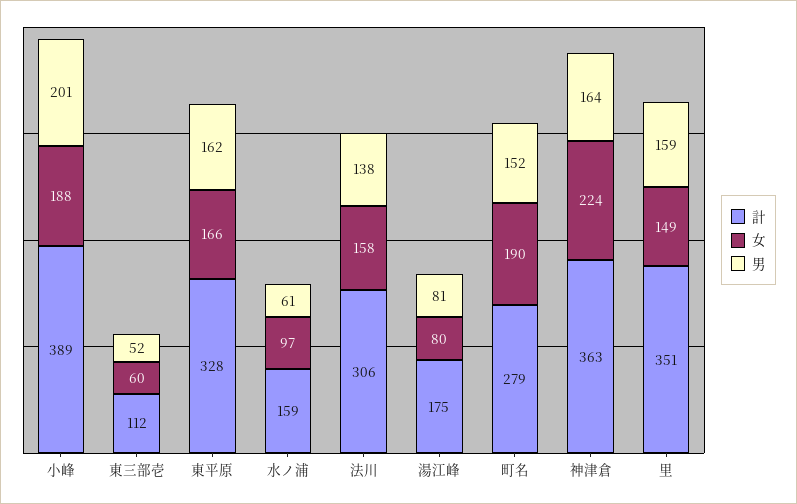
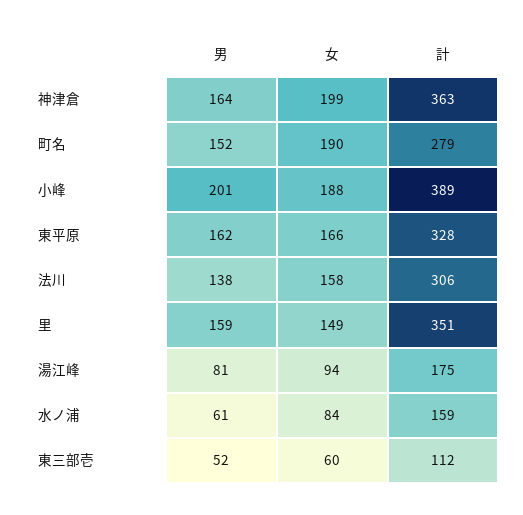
女, 水ノ浦: 97 -> 84
女, 湯江峰: 80 -> 94
女, 神津倉: 224 -> 199

